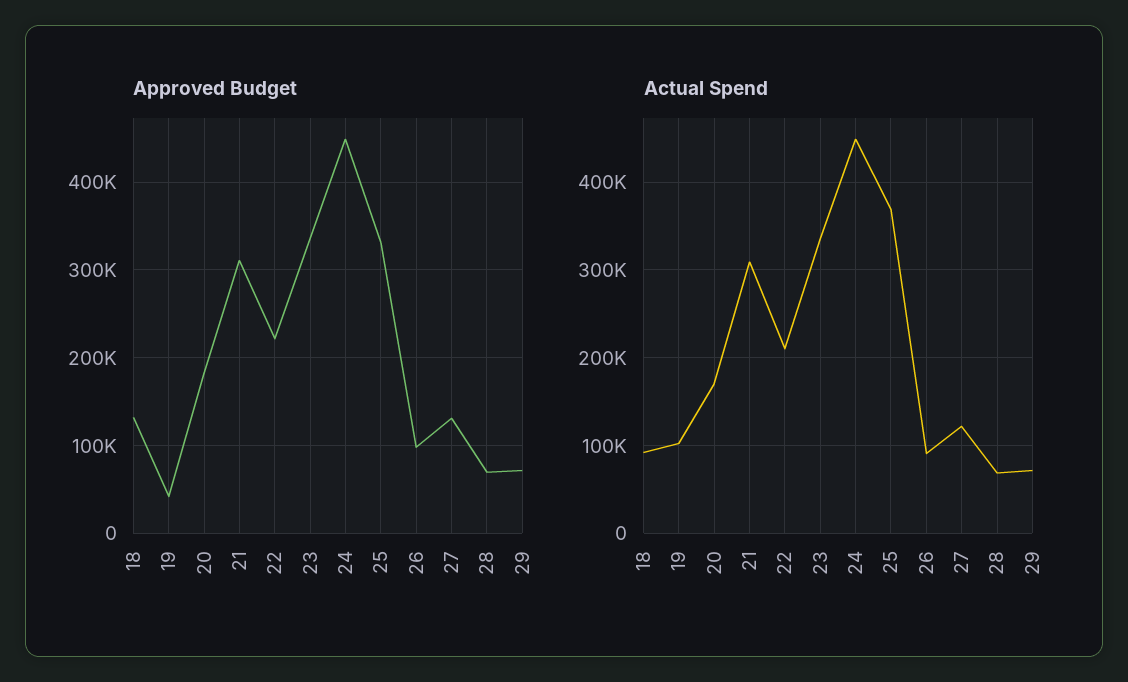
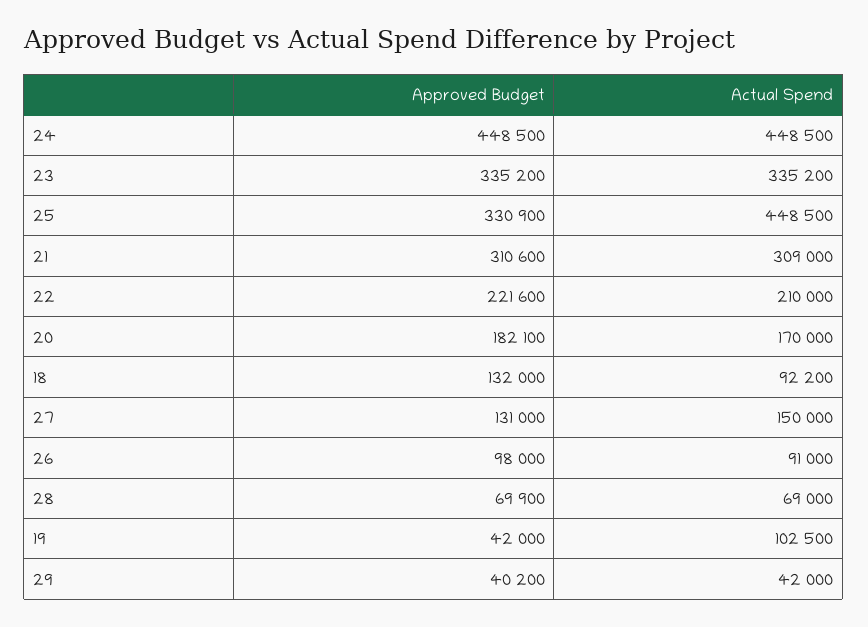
Approved Budget, 29: 70000 -> 40200
Actual Spend, 25: 370000 -> 448500
Actual Spend, 27: 120000 -> 150000
Actual Spend, 29: 70000 -> 42000

